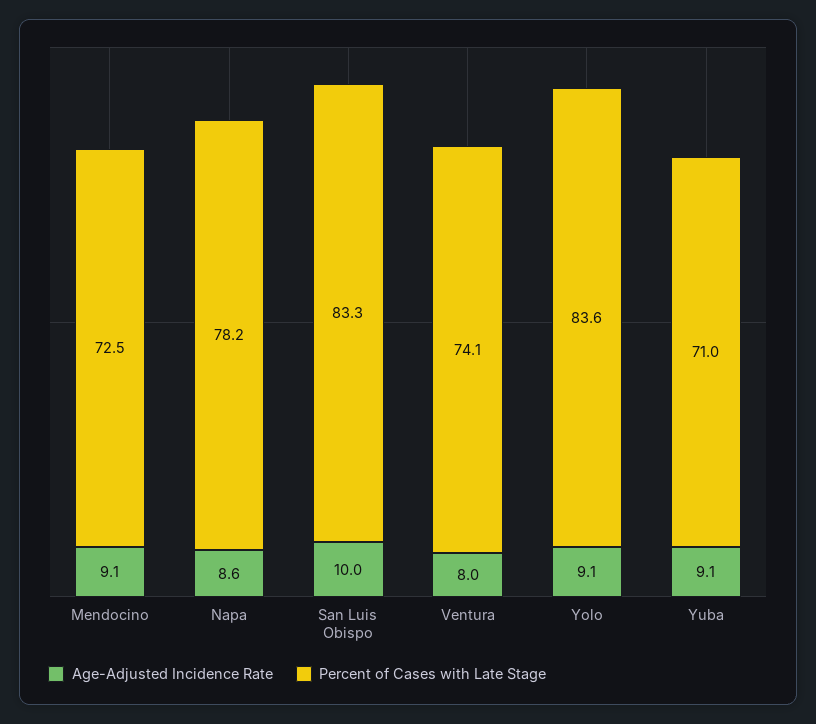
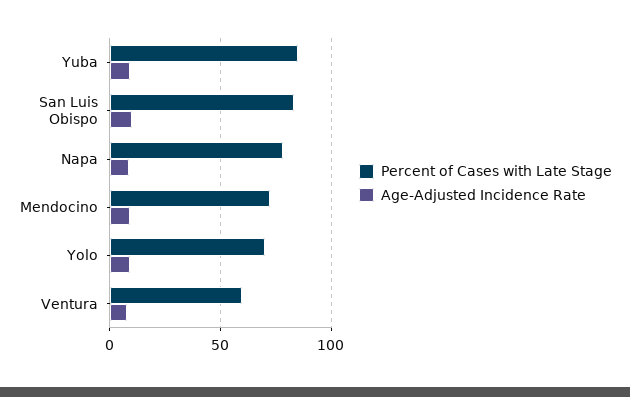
Percent of Cases with Late Stage, Ventura: 74.1 -> 60
Percent of Cases with Late Stage, Yolo: 83.6 -> 70
Percent of Cases with Late Stage, Yuba: 71 -> 85

